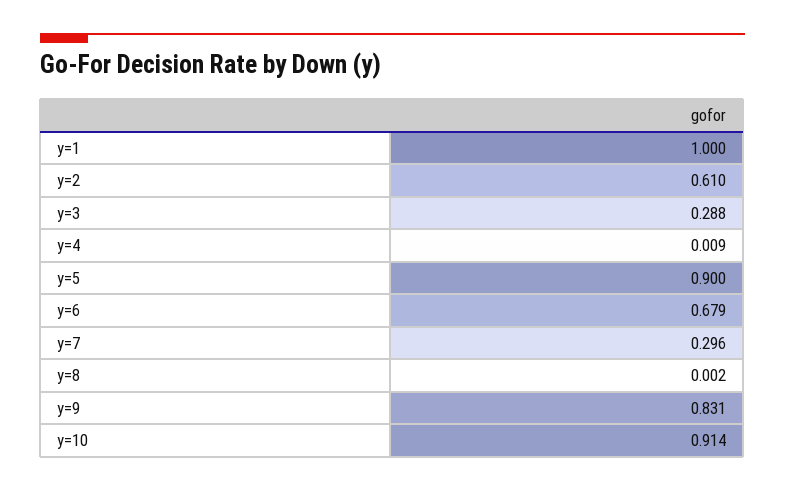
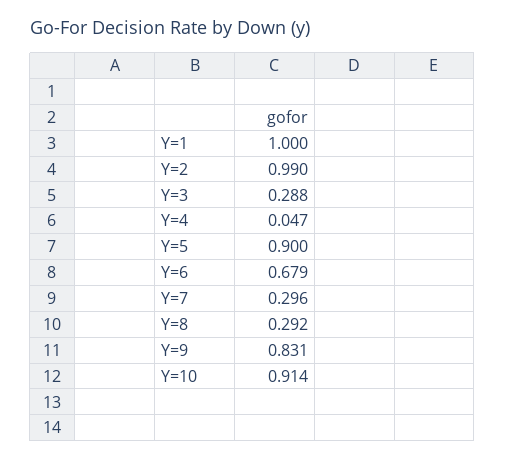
y=2: 0.61 -> 0.99
y=4: 0.009 -> 0.047
y=8: 0.002 -> 0.292

